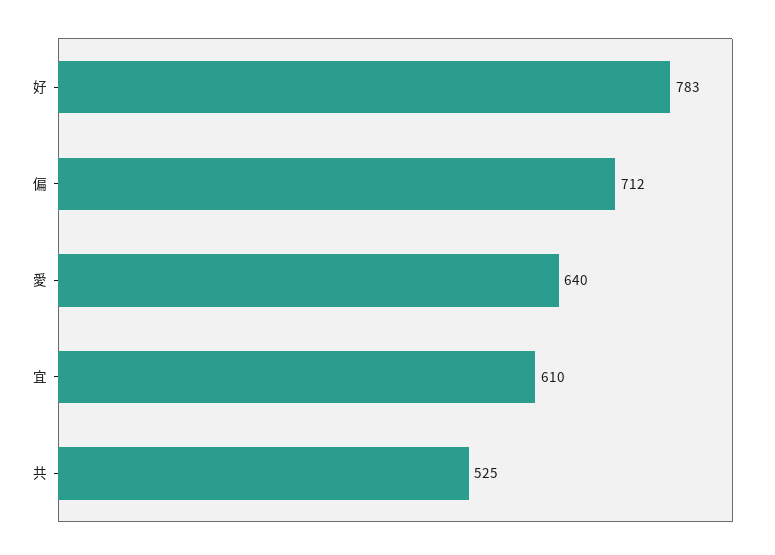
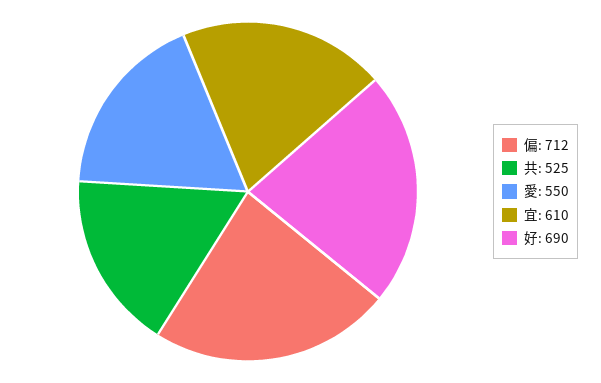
好: 783 -> 690
愛: 640 -> 550

